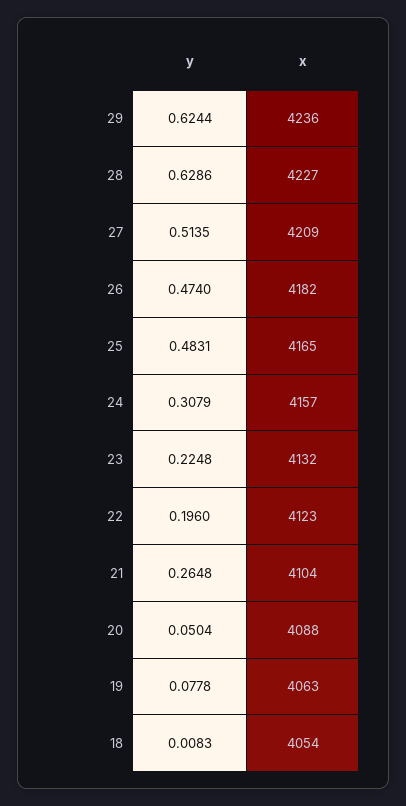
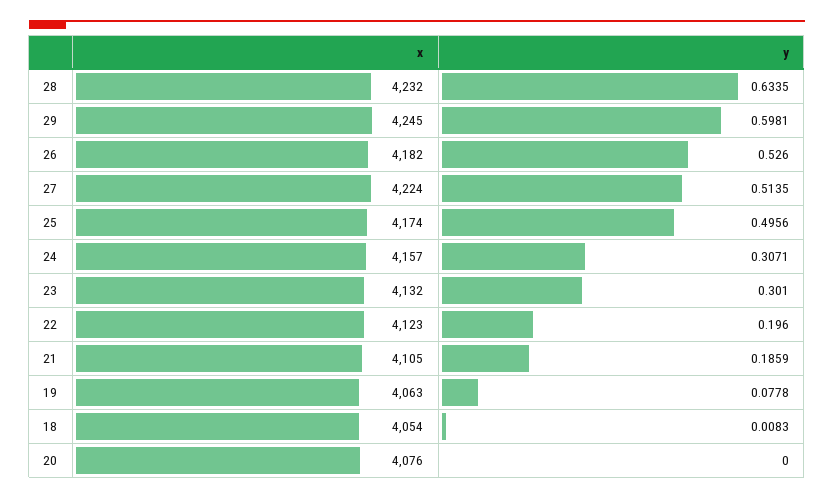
y, 29: 0.6244 -> 0.5981
x, 29: 4236 -> 4245
y, 28: 0.6286 -> 0.6335
x, 28: 4227 -> 4232
x, 27: 4209 -> 4224
y, 26: 0.474 -> 0.526
y, 25: 0.4831 -> 0.4956
x, 25: 4165 -> 4174
y, 24: 0.3079 -> 0.3071
y, 23: 0.2248 -> 0.301
y, 21: 0.2648 -> 0.1859
x, 21: 4104 -> 4105
y, 20: 0.0504 -> 0
x, 20: 4088 -> 4076

